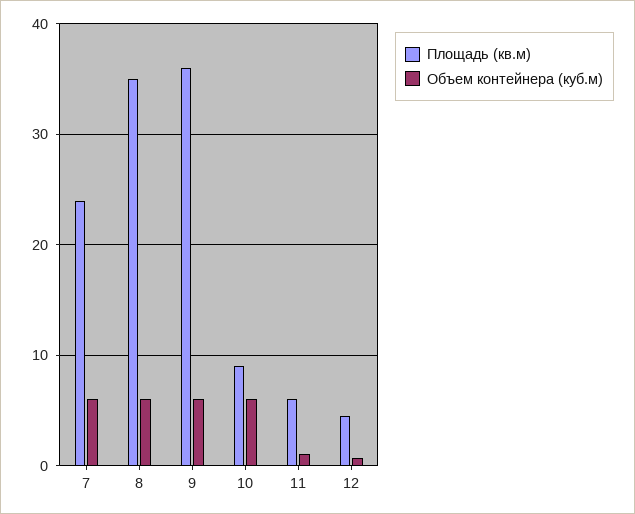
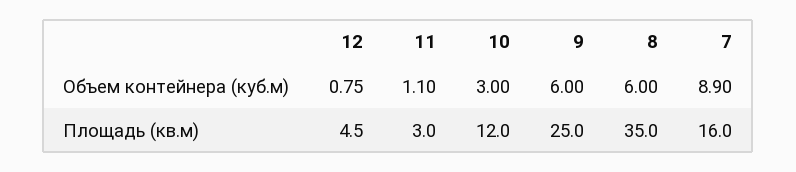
Площадь (кв.м), 7: 24 -> 16
Объем контейнера (куб.м), 7: 6 -> 8.9
Площадь (кв.м), 9: 36 -> 25
Площадь (кв.м), 10: 9 -> 12
Объем контейнера (куб.м), 10: 6 -> 3
Площадь (кв.м), 11: 6 -> 3

